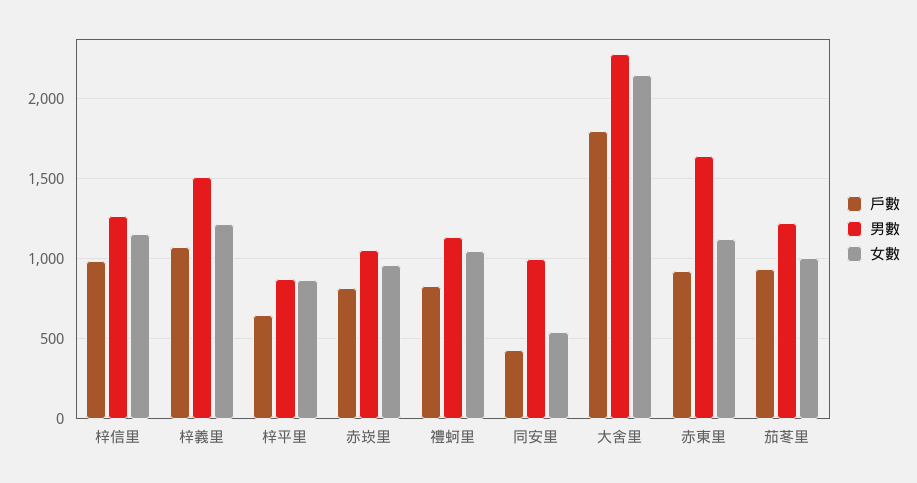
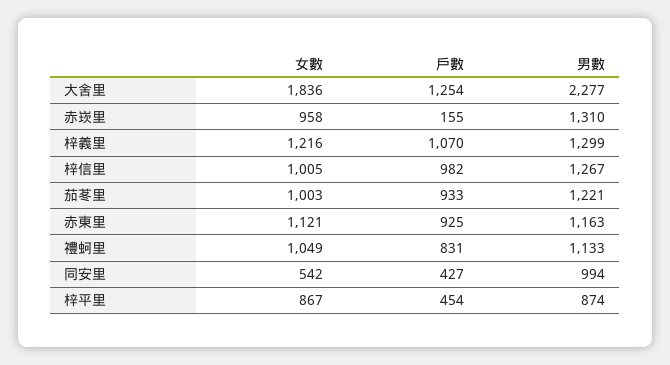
女數, 梓信里: 1150 -> 1005
男數, 梓義里: 1500 -> 1299
戶數, 梓平里: 650 -> 454
戶數, 赤崁里: 800 -> 155
男數, 赤崁里: 1050 -> 1310
戶數, 大舍里: 1800 -> 1254
女數, 大舍里: 2150 -> 1836
男數, 赤東里: 1650 -> 1163

